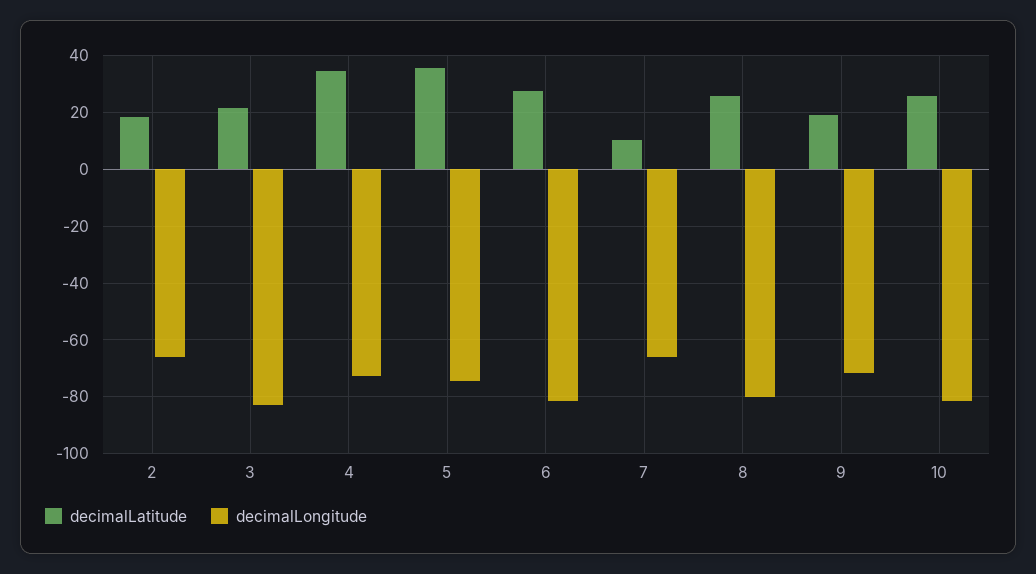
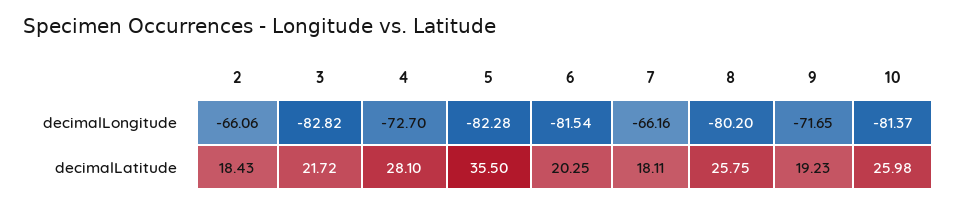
decimalLatitude, 4: 35 -> 28.1
decimalLongitude, 5: -75 -> -82.28
decimalLatitude, 6: 27.5 -> 20.25
decimalLatitude, 7: 10 -> 18.11

